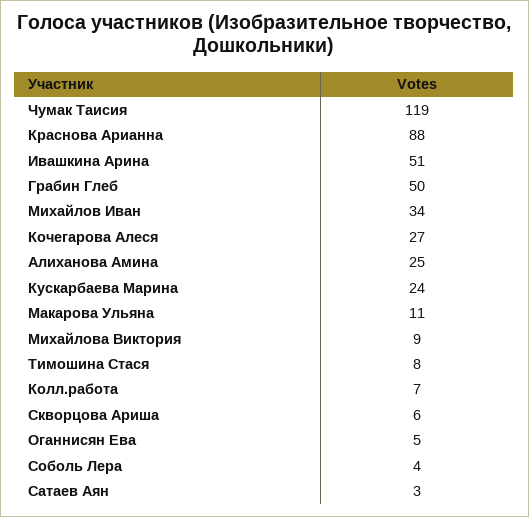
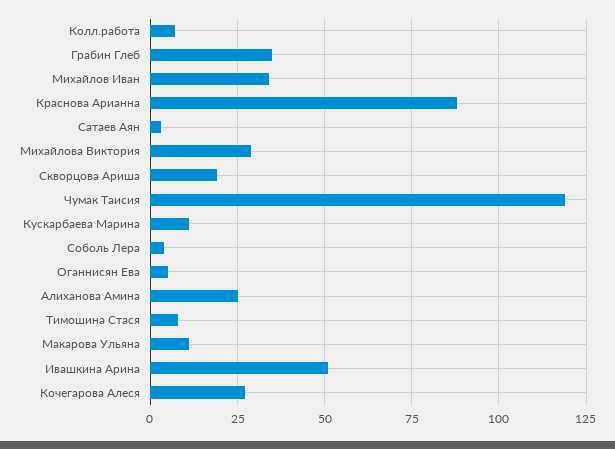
Грабин Глеб: 50 -> 35
Кускарбаева Марина: 24 -> 10
Михайлова Виктория: 9 -> 30
Скворцова Ариша: 6 -> 20

